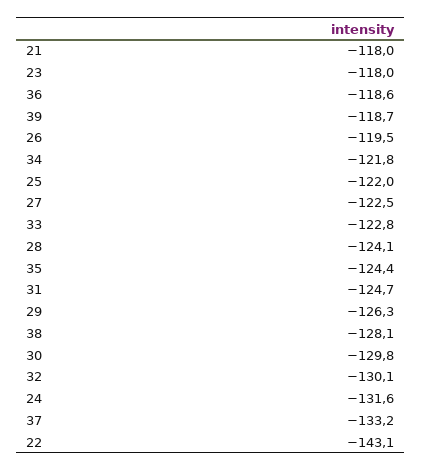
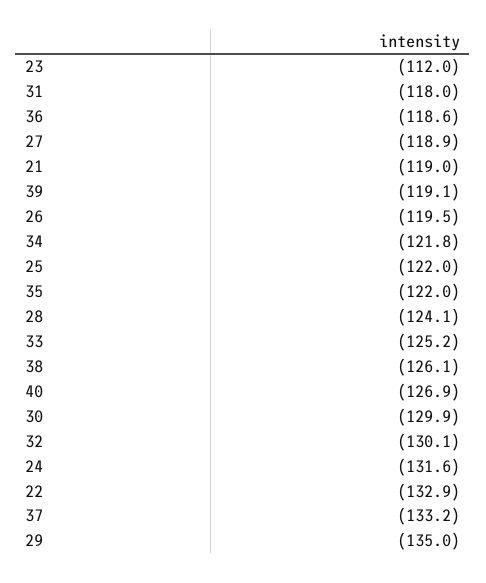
21: -118 -> -119
23: -118 -> -112
39: -118.7 -> -119.1
27: -122.5 -> -118.9
33: -122.8 -> -125.2
35: -124.4 -> -122
31: -124.7 -> -118
29: -126.3 -> -135
38: -128.1 -> -126.1
30: -129.8 -> -129.9
22: -143.1 -> -132.9
40: none -> -126.9

